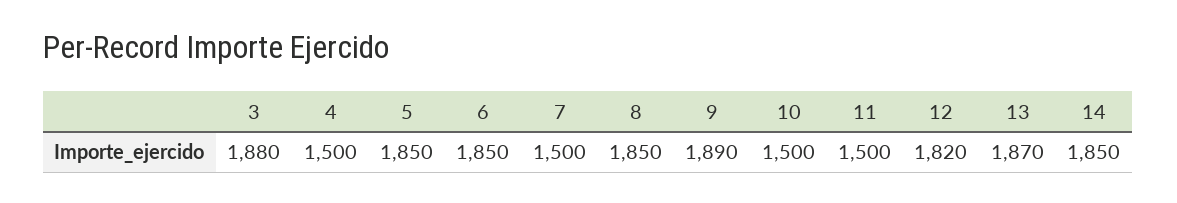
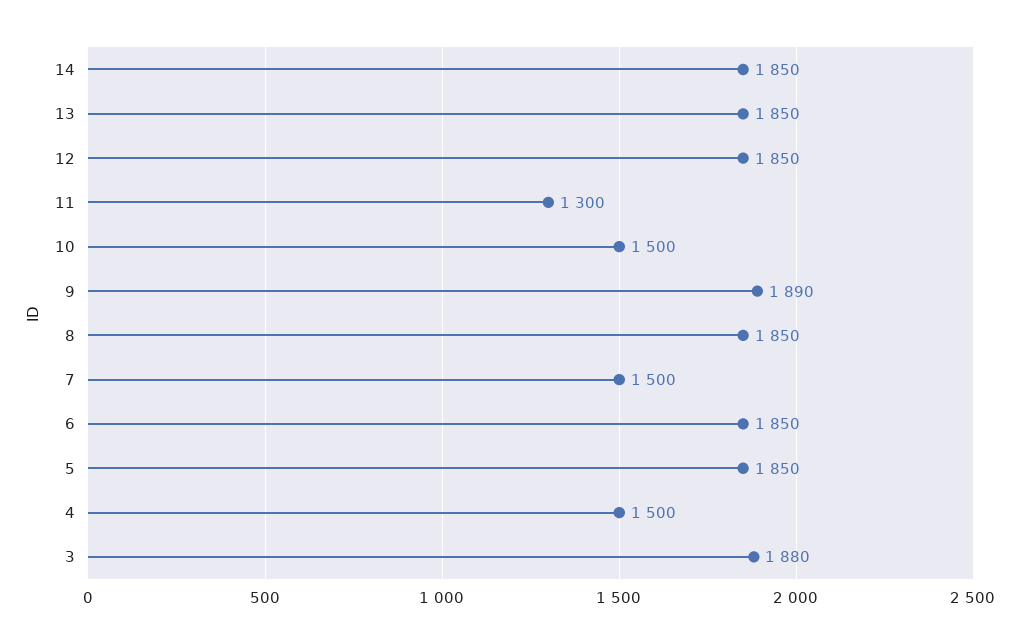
11: 1500 -> 1300
12: 1820 -> 1850
13: 1870 -> 1850

